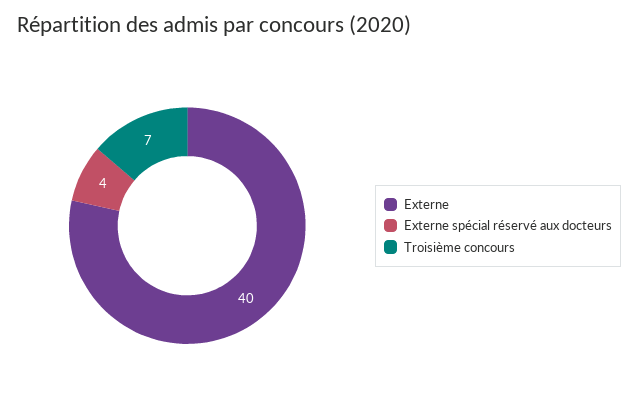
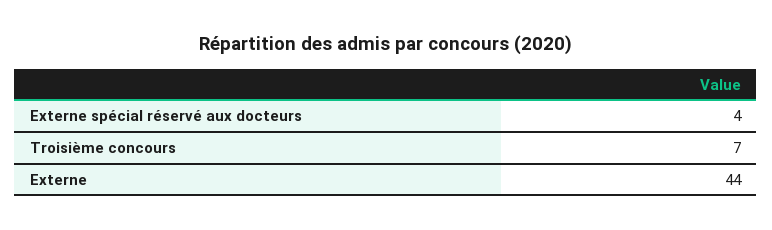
Externe: 40 -> 44

